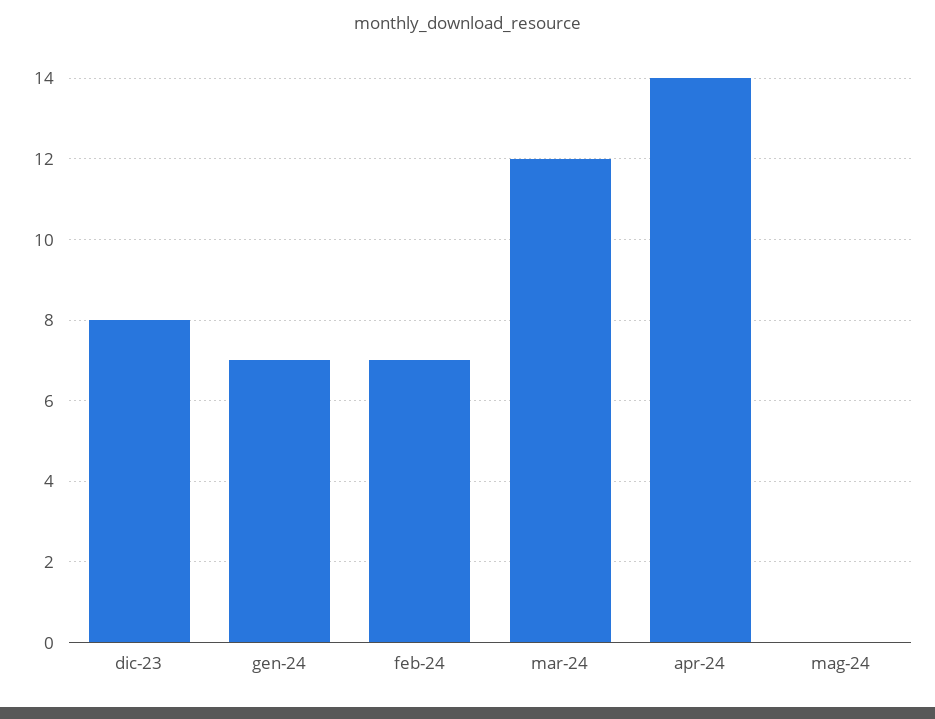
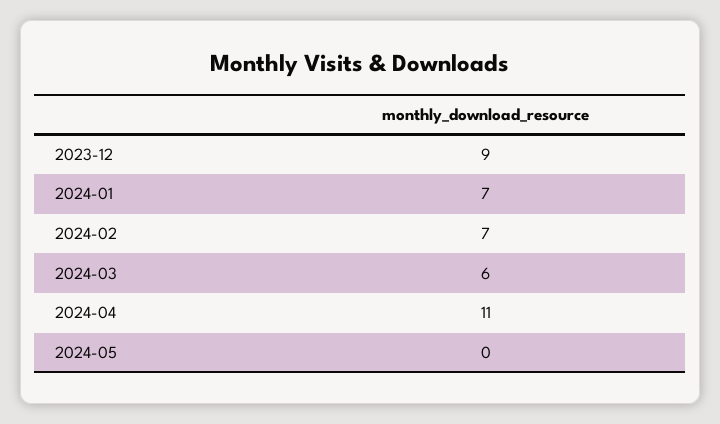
dic-23: 8 -> 9
mar-24: 12 -> 6
apr-24: 14 -> 11

